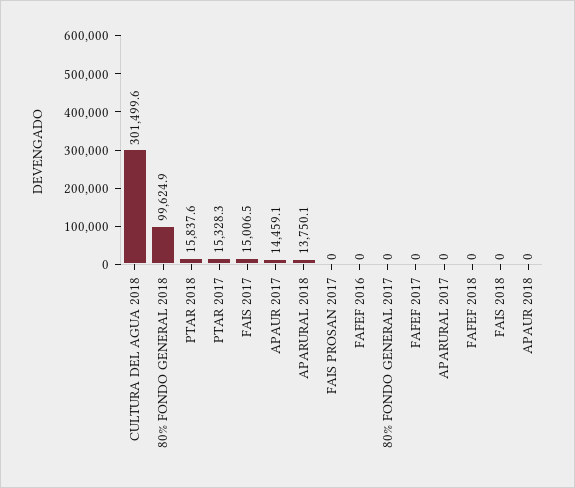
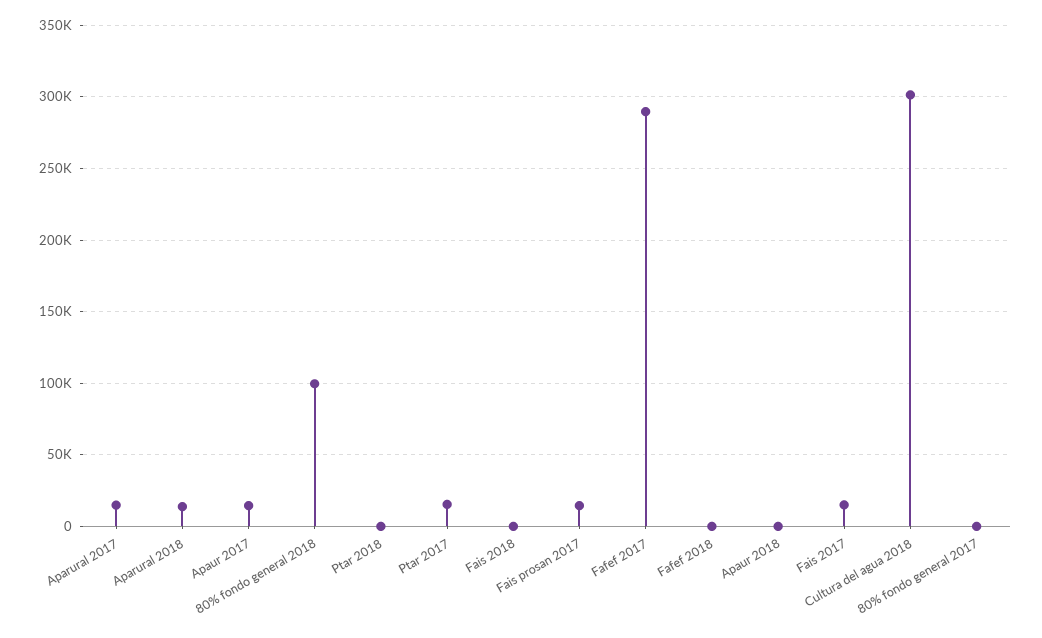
PTAR 2018: 15837.6 -> 0
FAIS PROSAN 2017: 0 -> 15000
FAFEF 2016: 0 -> none
FAFEF 2017: 0 -> 290000
APARURAL 2017: 0 -> 15000

